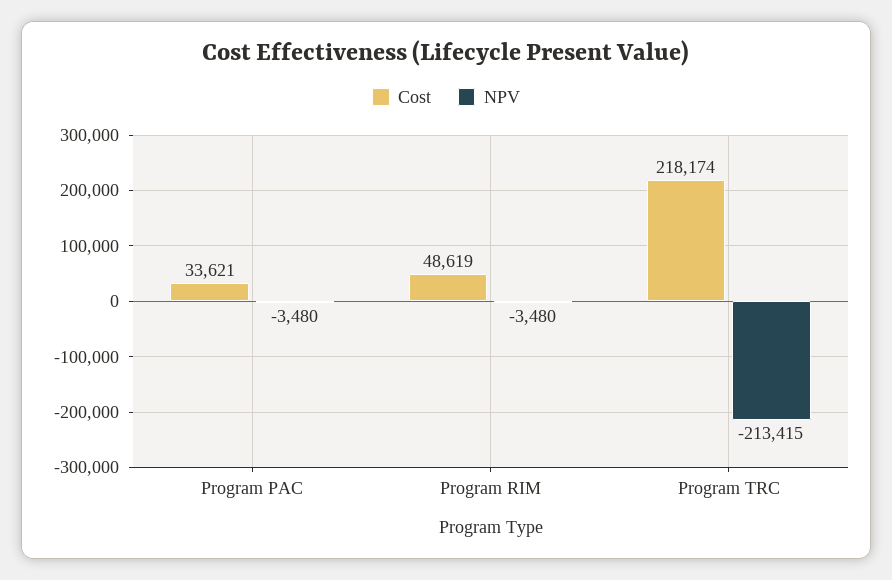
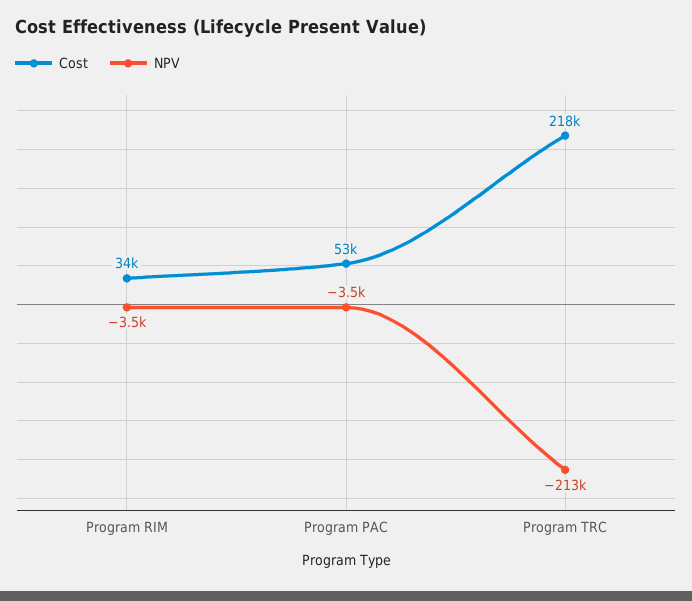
Cost, Program PAC: 33621 -> 53000
Cost, Program RIM: 48619 -> 34000

